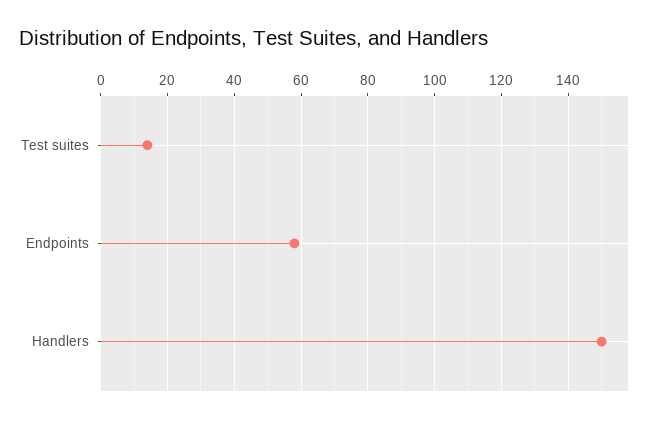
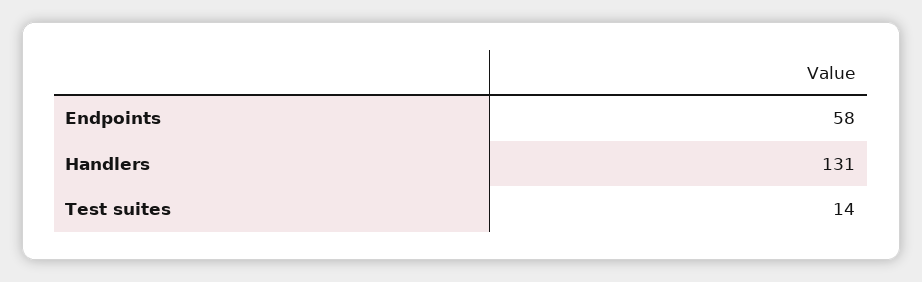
Handlers: 150 -> 131

